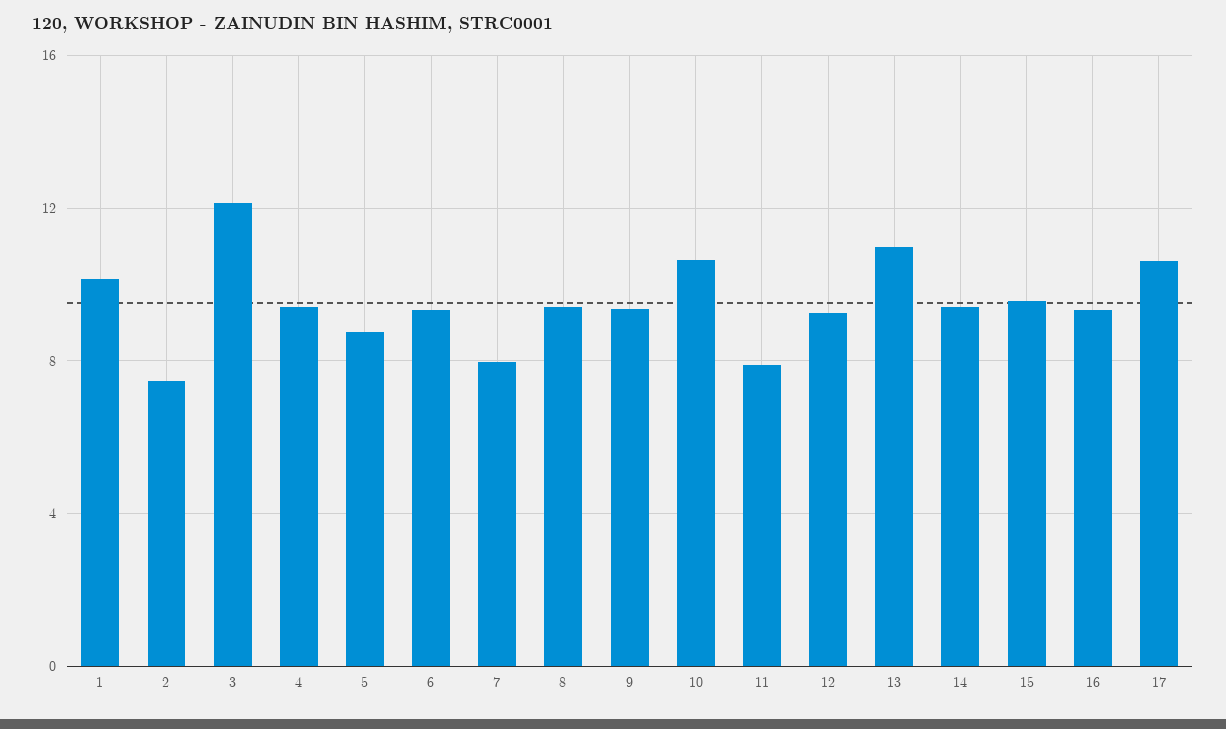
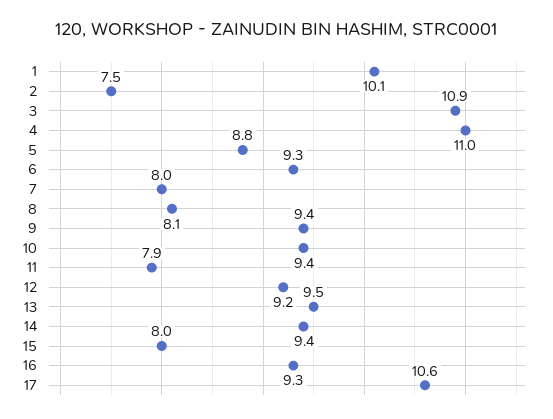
3: 12 -> 10.9
4: 9.5 -> 11
8: 9.5 -> 8.1
10: 10.5 -> 9.4
13: 11 -> 9.5
15: 9.5 -> 8

